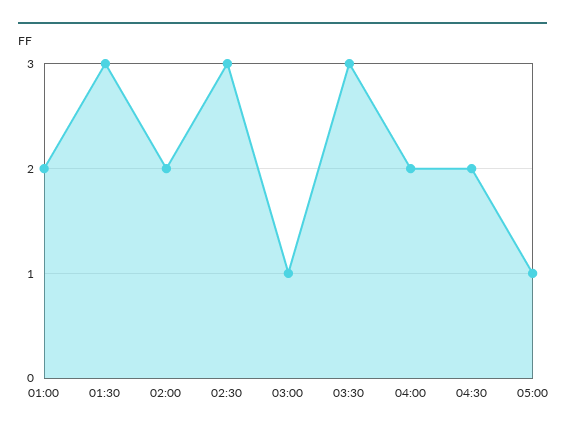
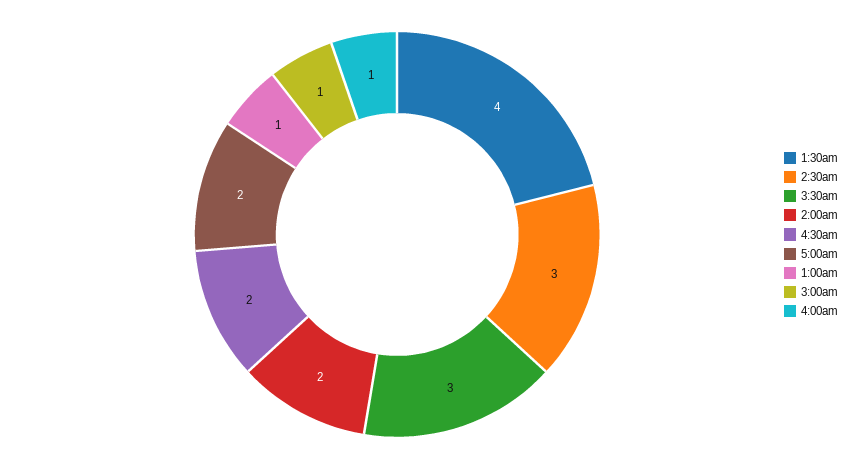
01:00: 2 -> 1
01:30: 3 -> 4
04:00: 2 -> 1
05:00: 1 -> 2

